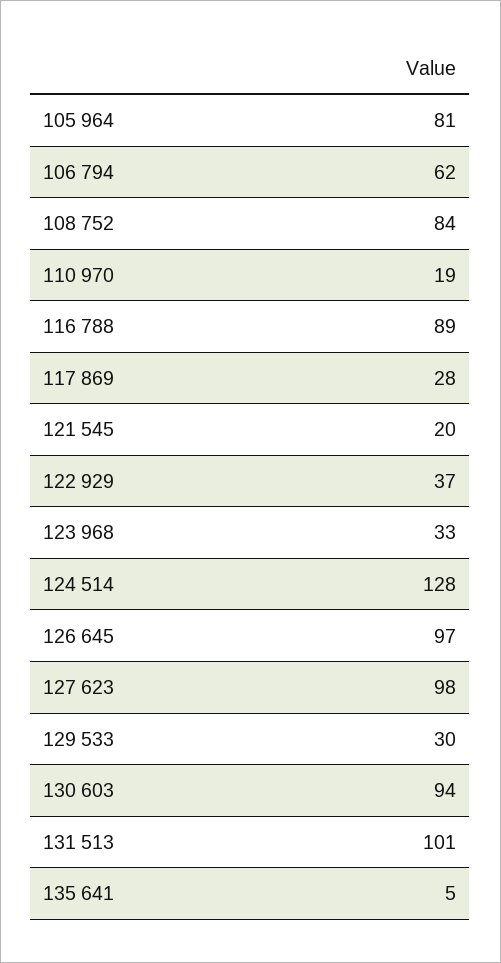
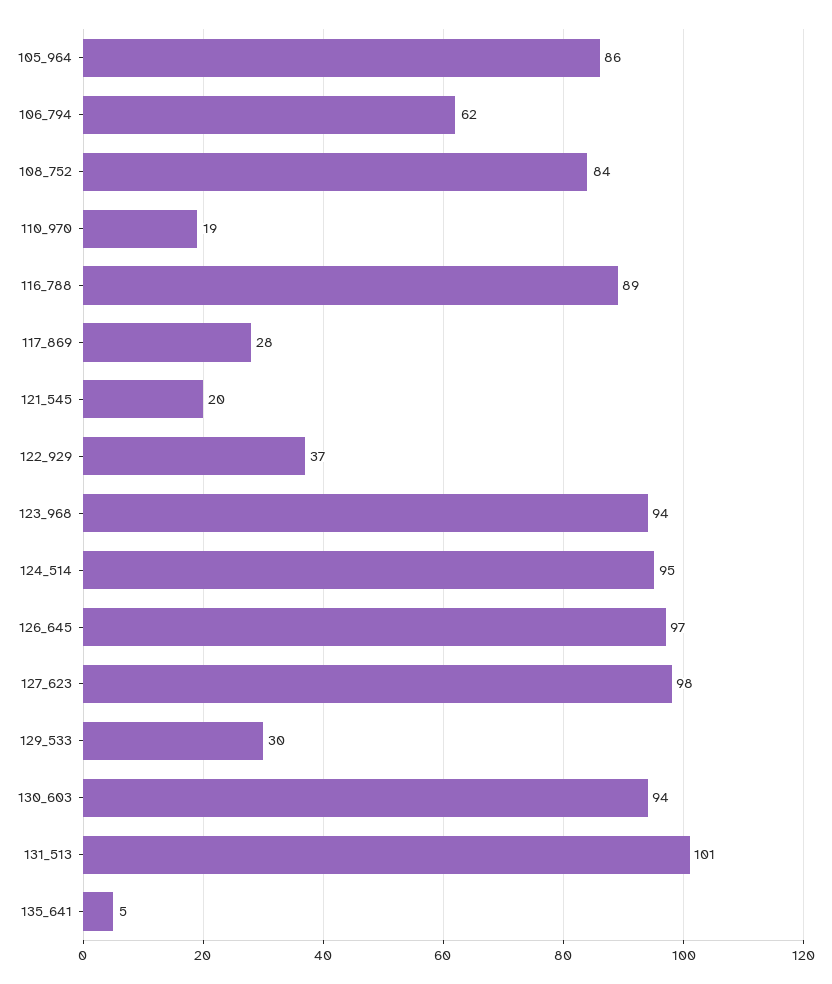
105 964: 81 -> 86
123 968: 33 -> 94
124 514: 128 -> 95

